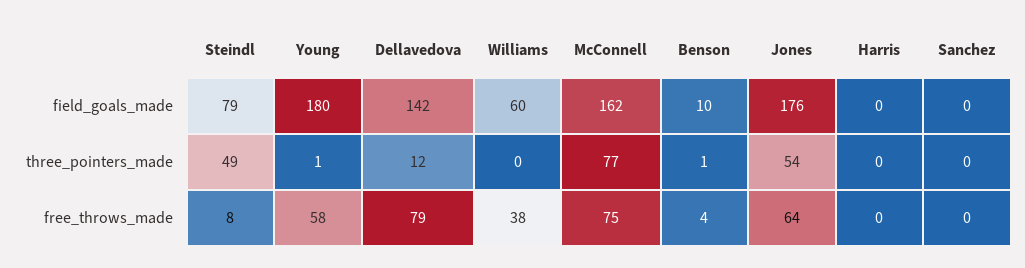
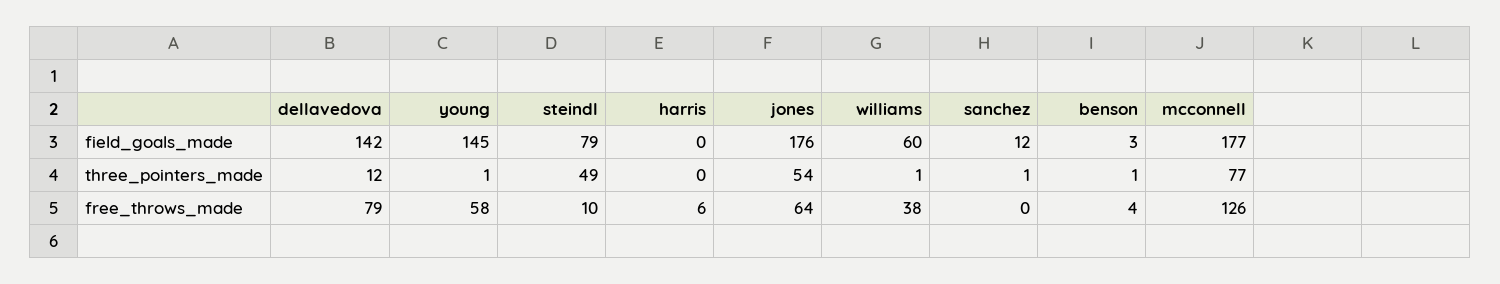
Young, field_goals_made: 180 -> 145
McConnell, field_goals_made: 162 -> 177
Benson, field_goals_made: 10 -> 3
Sanchez, field_goals_made: 0 -> 12
Williams, three_pointers_made: 0 -> 1
Sanchez, three_pointers_made: 0 -> 1
Steindl, free_throws_made: 8 -> 10
McConnell, free_throws_made: 75 -> 126
Harris, free_throws_made: 0 -> 6

